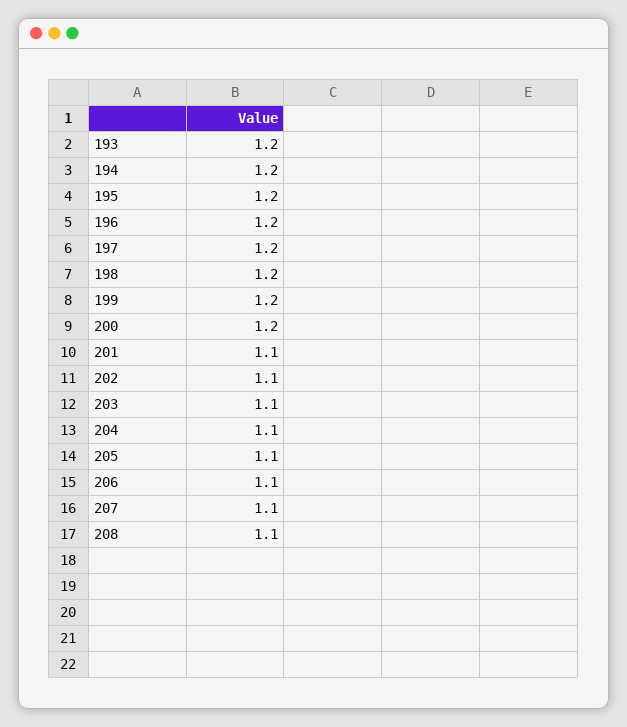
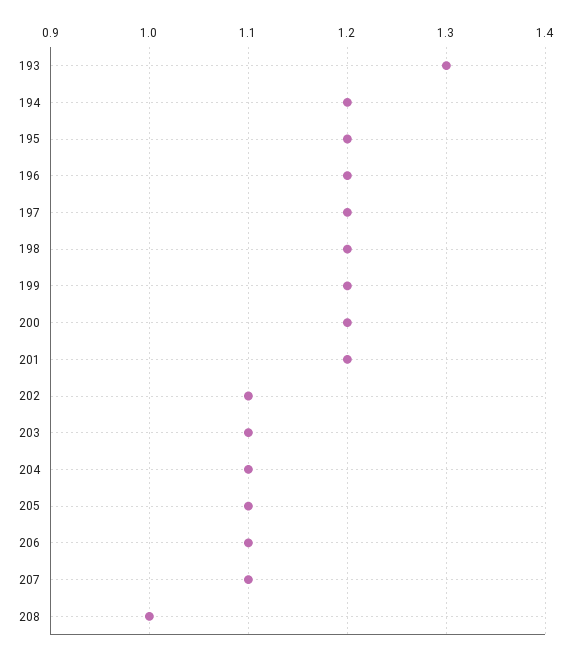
193: 1.2 -> 1.3
201: 1.1 -> 1.2
208: 1.1 -> 1

